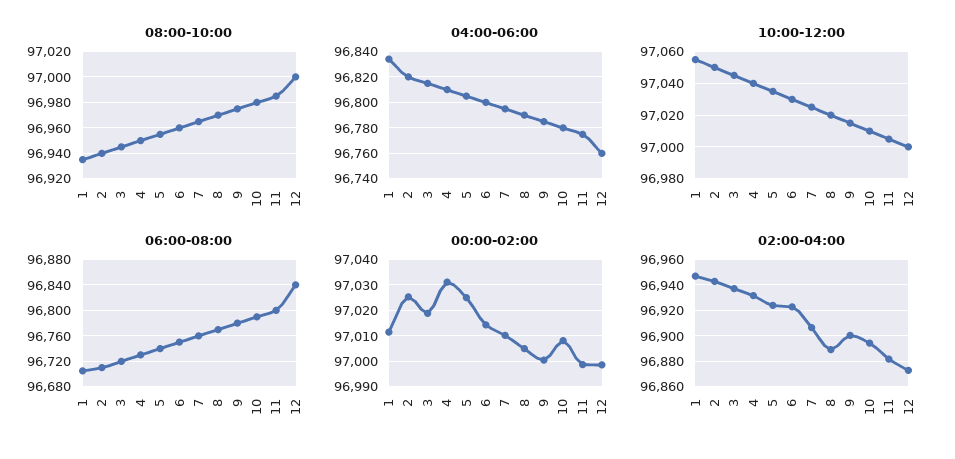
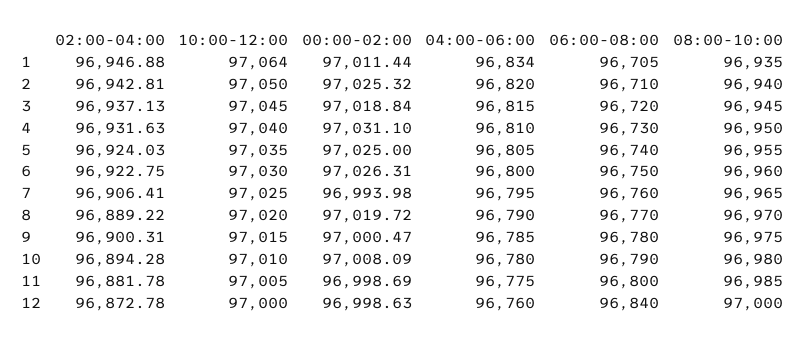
10:00-12:00, 1: 97055 -> 97064
00:00-02:00, 6: 97015 -> 97026.31
00:00-02:00, 7: 97010 -> 96993.98
00:00-02:00, 8: 97005 -> 97019.72

